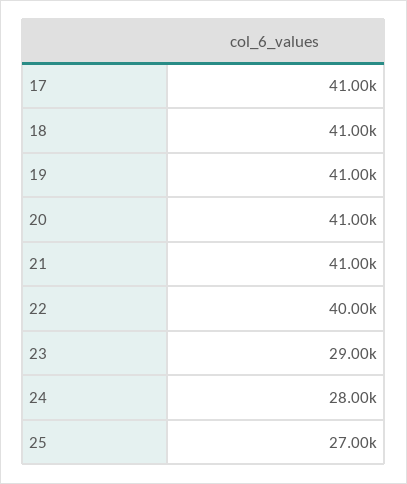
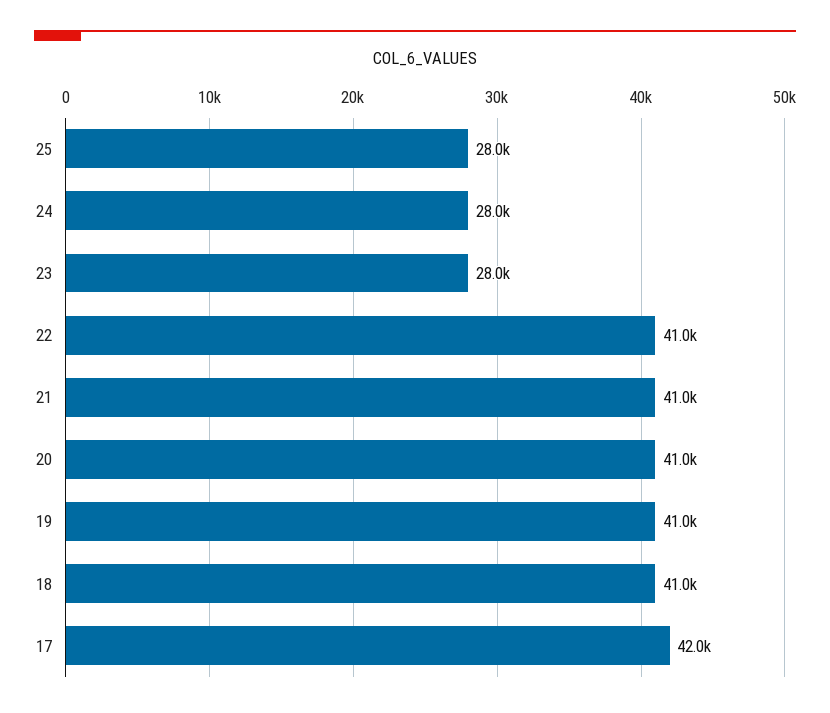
17: 41000 -> 42000
22: 40000 -> 41000
23: 29000 -> 28000
25: 27000 -> 28000

